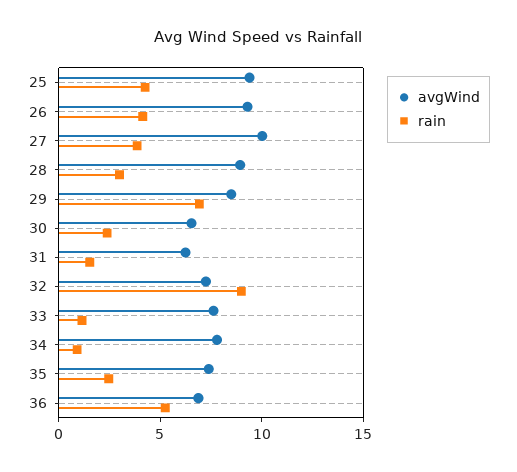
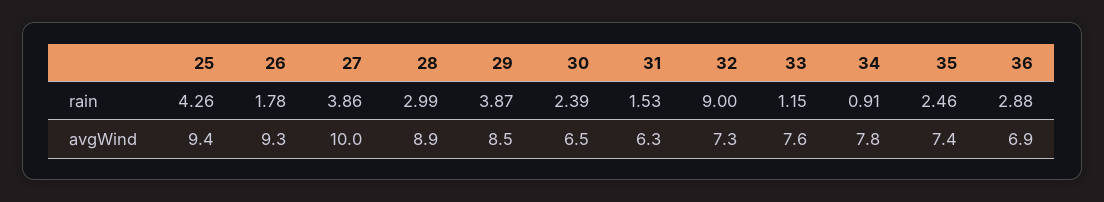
rain, 26: 4 -> 1.78
rain, 29: 7 -> 3.87
rain, 36: 5 -> 2.88

